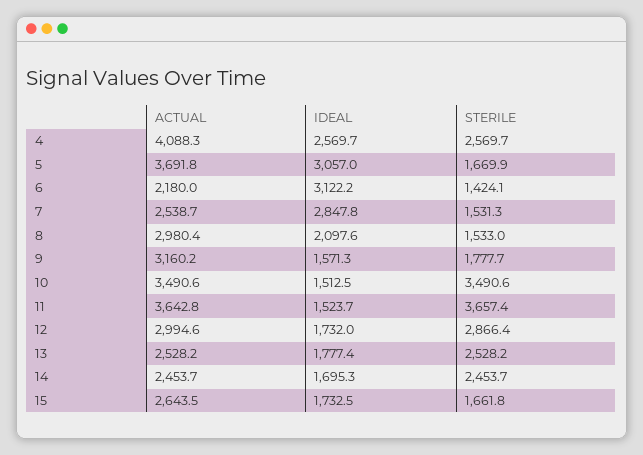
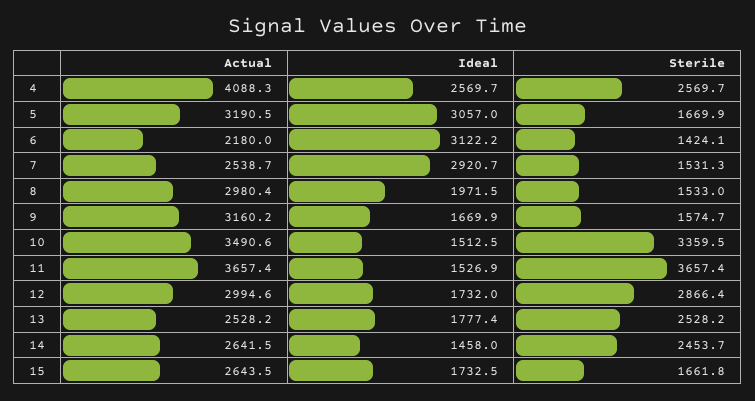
ACTUAL, 5: 3691.8 -> 3190.5
IDEAL, 7: 2847.8 -> 2920.7
IDEAL, 8: 2097.6 -> 1971.5
IDEAL, 9: 1571.3 -> 1669.9
STERILE, 9: 1777.7 -> 1574.7
STERILE, 10: 3490.6 -> 3359.5
ACTUAL, 11: 3642.8 -> 3657.4
IDEAL, 11: 1523.7 -> 1526.9
ACTUAL, 14: 2453.7 -> 2641.5
IDEAL, 14: 1695.3 -> 1458

